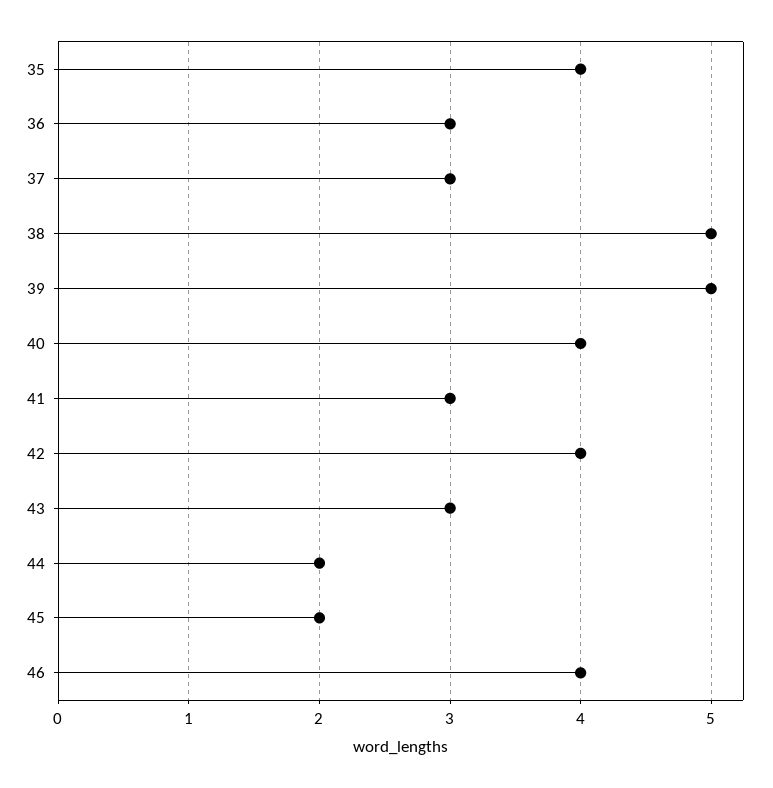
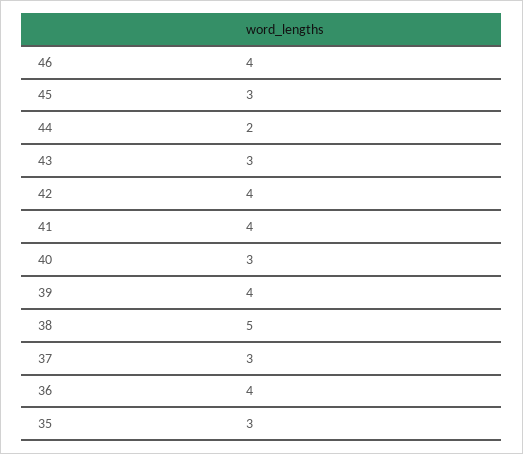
35: 4 -> 3
36: 3 -> 4
39: 5 -> 4
40: 4 -> 3
41: 3 -> 4
45: 2 -> 3

